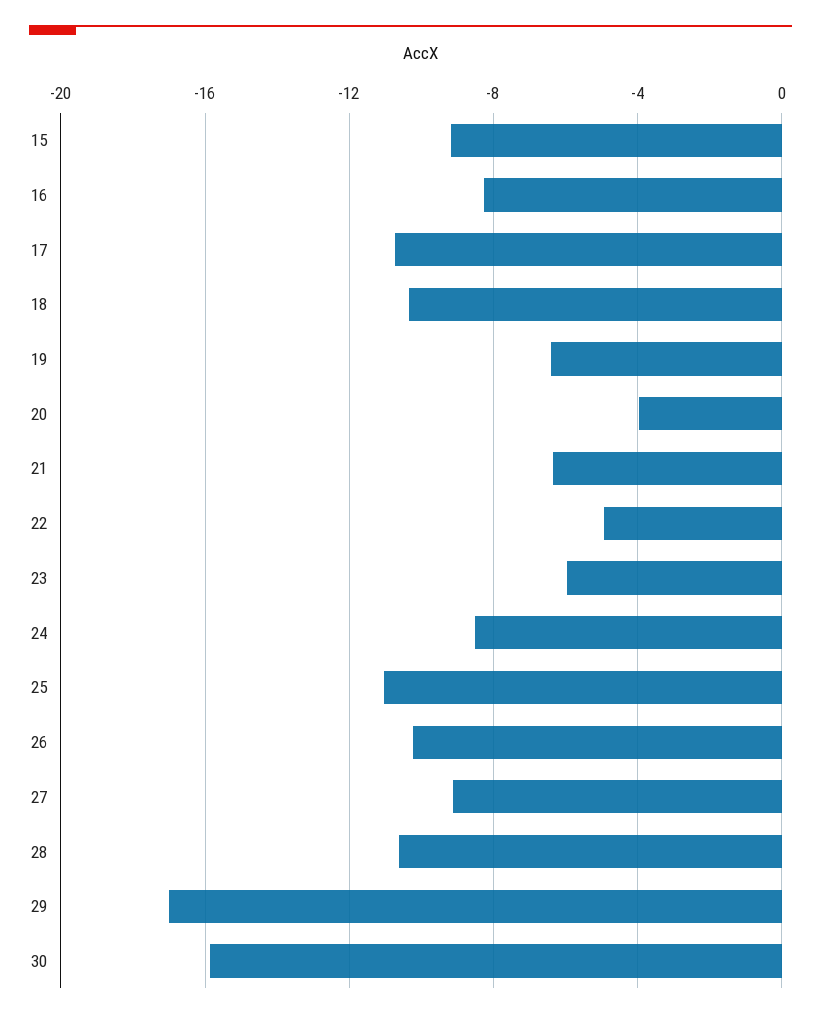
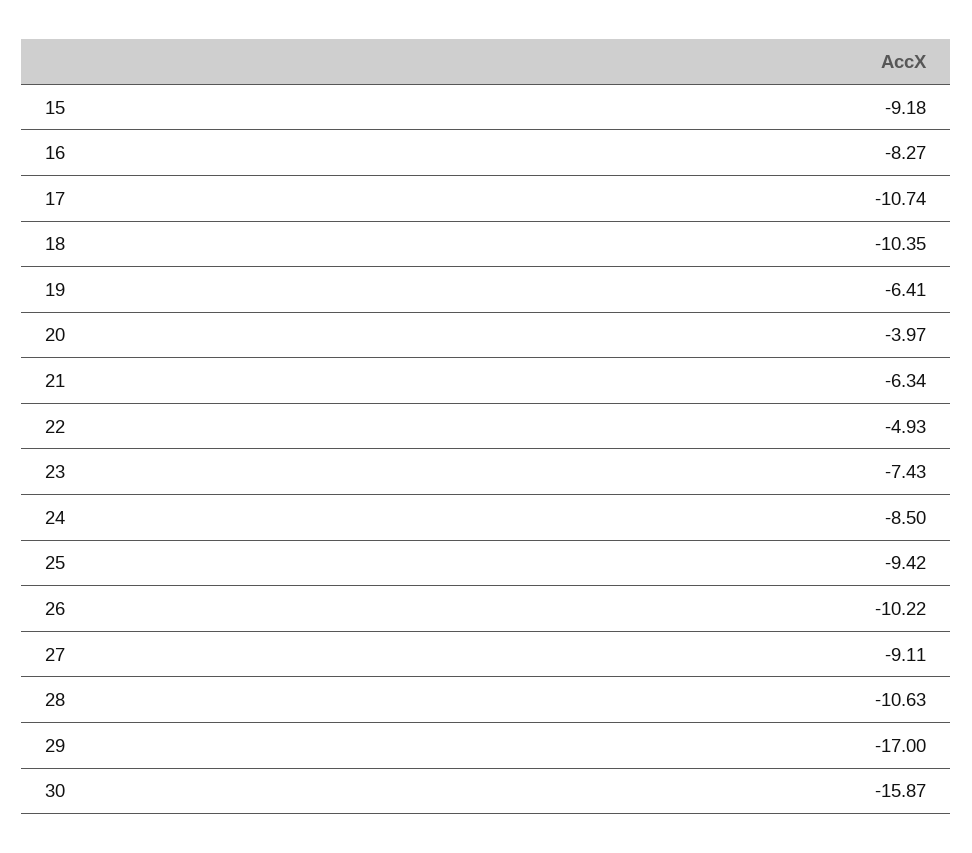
23: -6 -> -7.43
25: -11 -> -9.42

